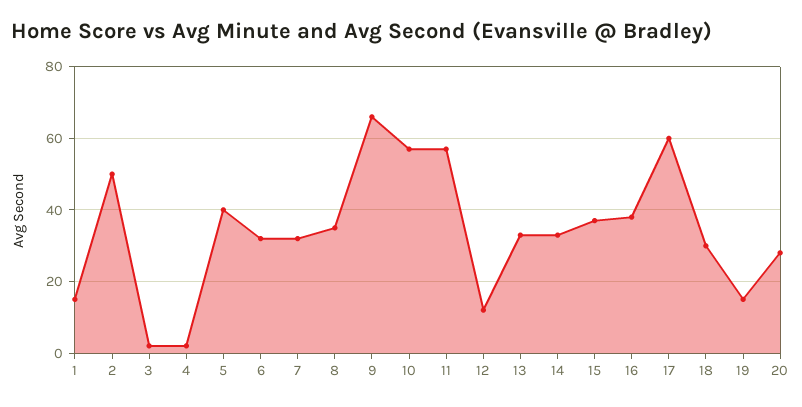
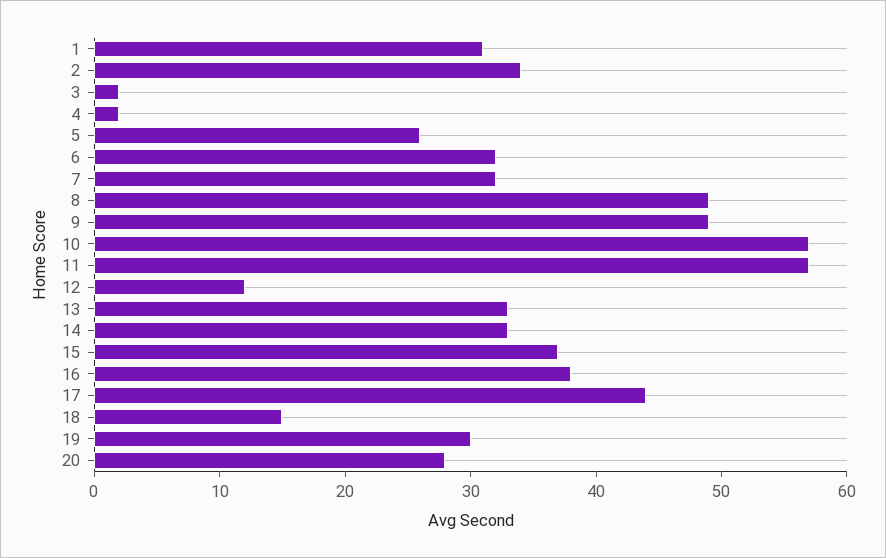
1: 15 -> 31
2: 50 -> 34
5: 40 -> 26
8: 35 -> 49
9: 65 -> 49
17: 60 -> 44
18: 30 -> 15
19: 15 -> 30

